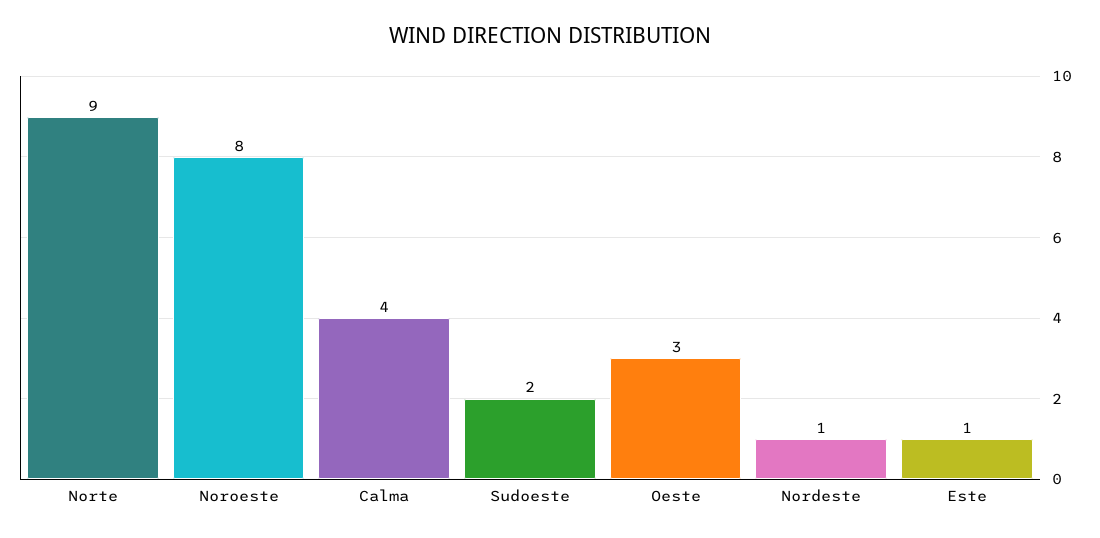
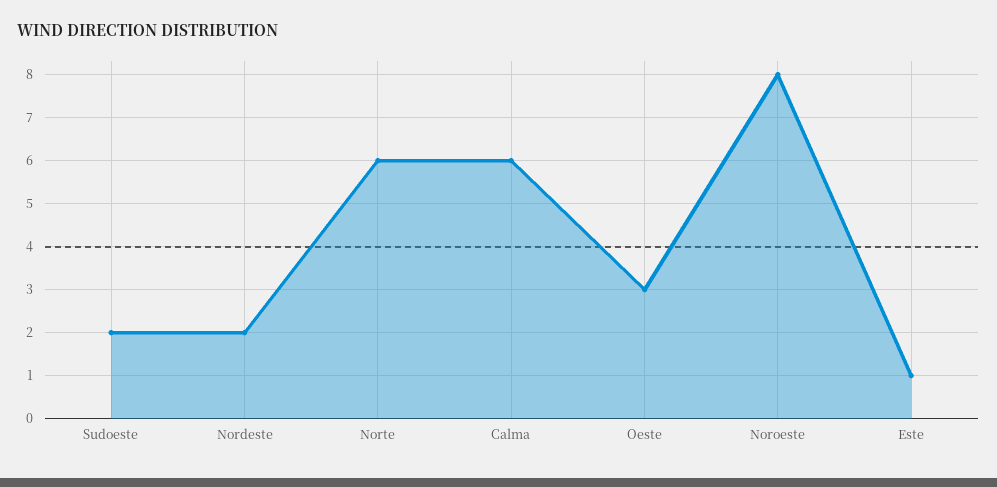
Norte: 9 -> 6
Calma: 4 -> 6
Nordeste: 1 -> 2

